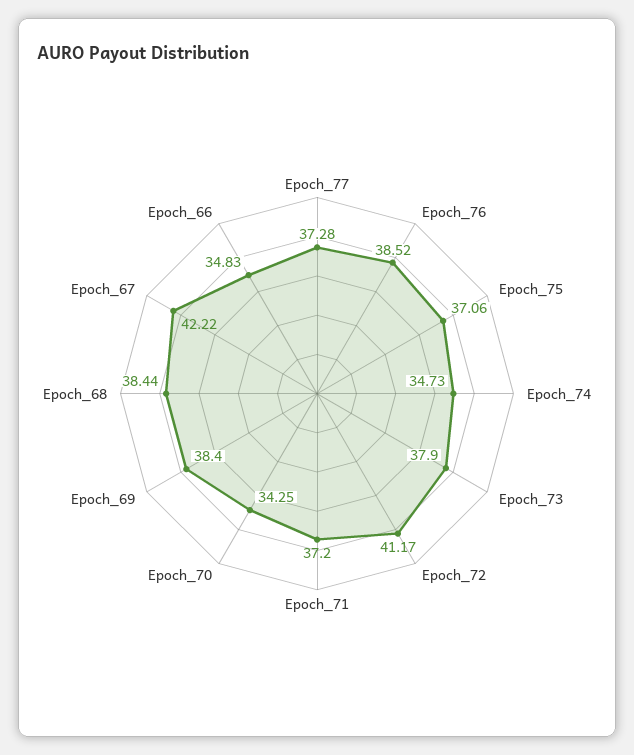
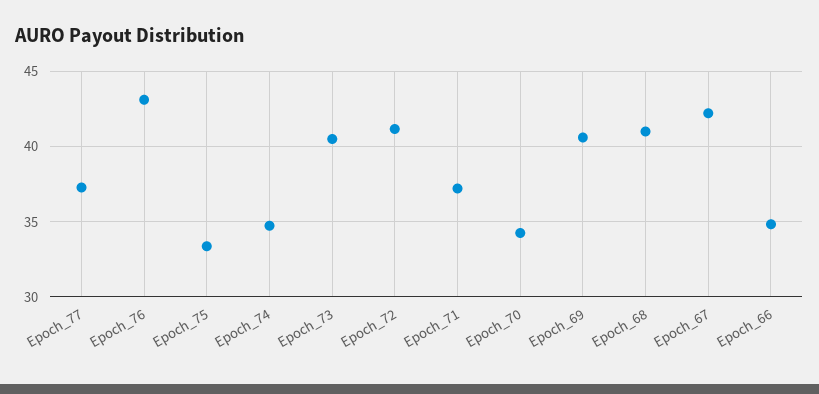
Epoch_76: 38.52 -> 43
Epoch_75: 37.06 -> 33.5
Epoch_73: 37.9 -> 40.5
Epoch_69: 38.4 -> 40.5
Epoch_68: 38.44 -> 41

